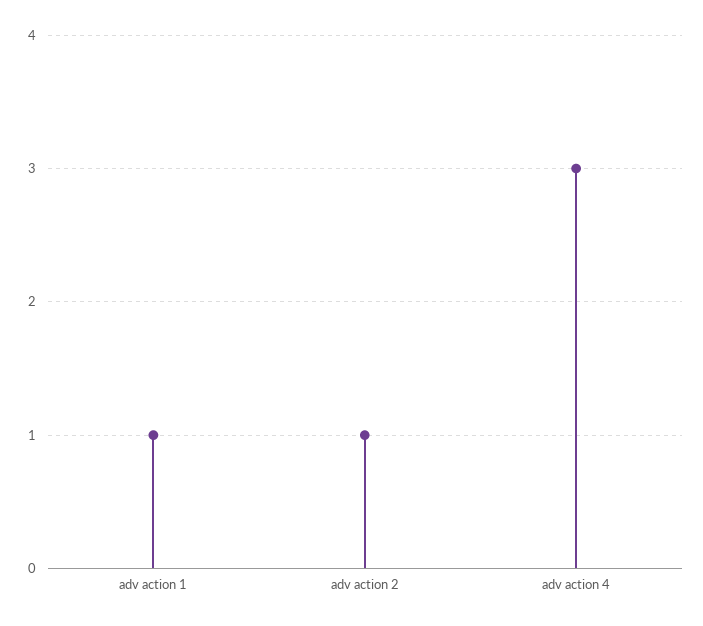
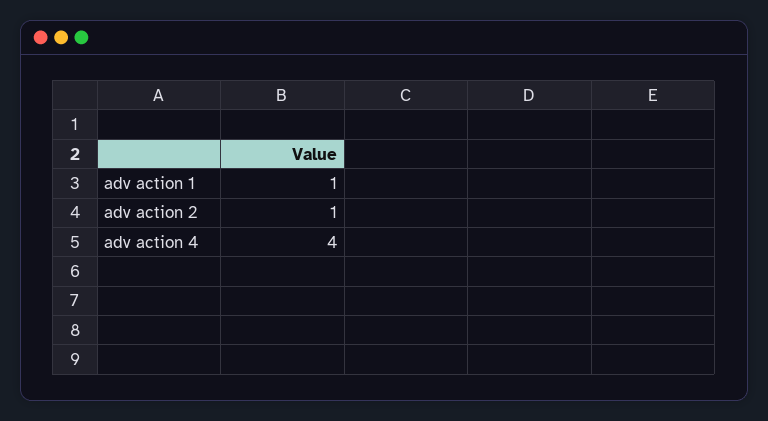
adv action 4: 3 -> 4

